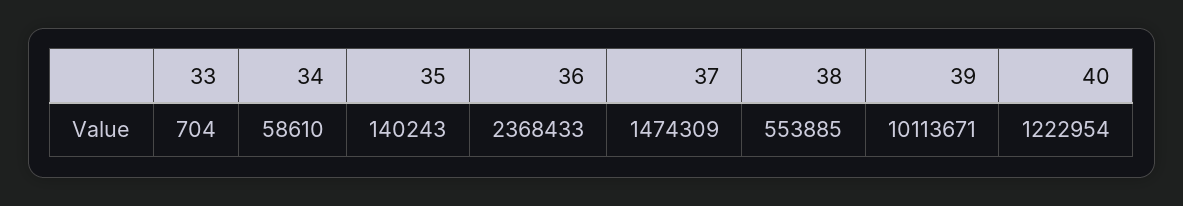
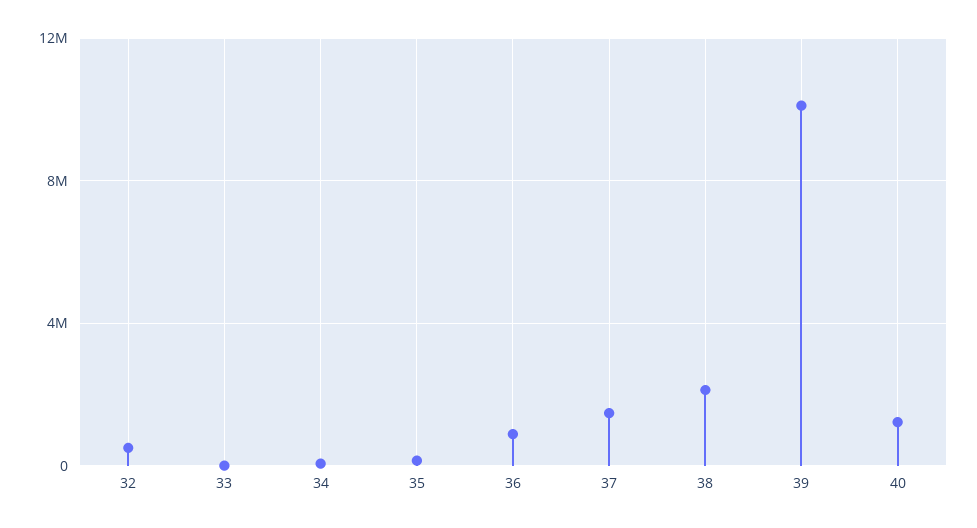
36: 2368433 -> 1000000
38: 553885 -> 2000000
32: none -> 500000

